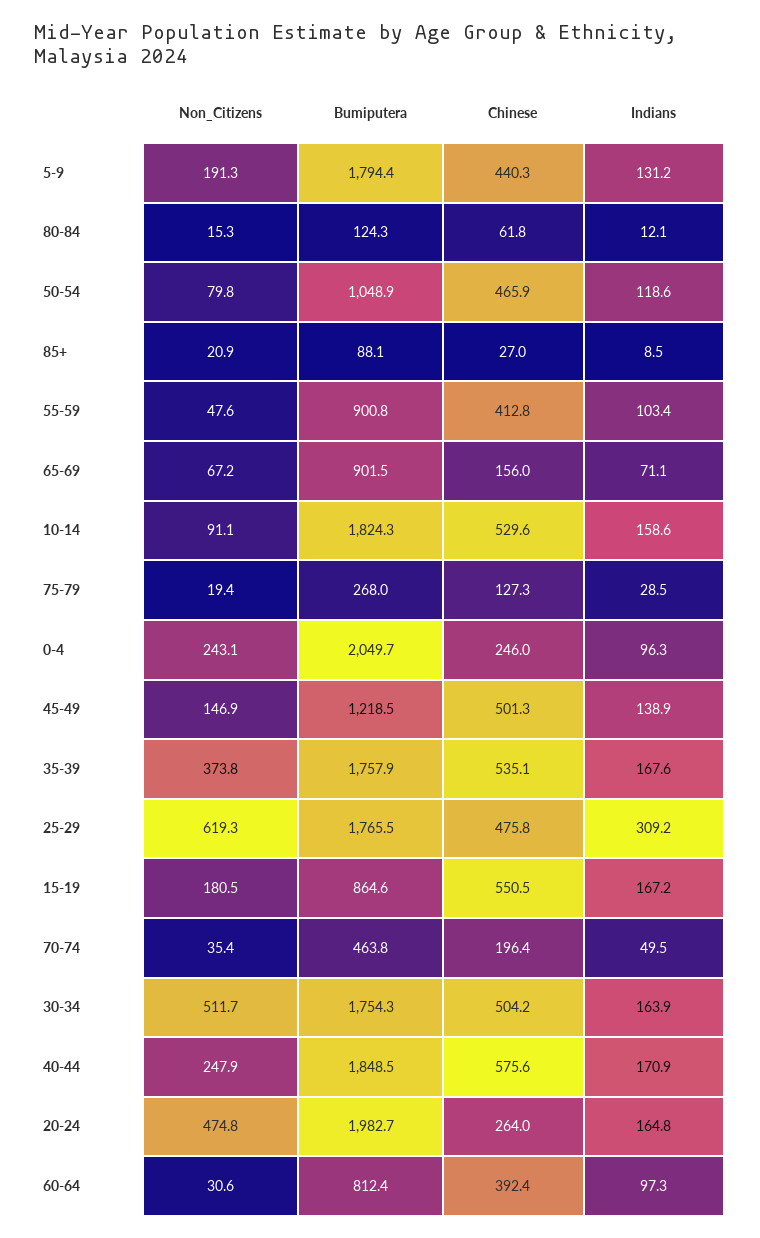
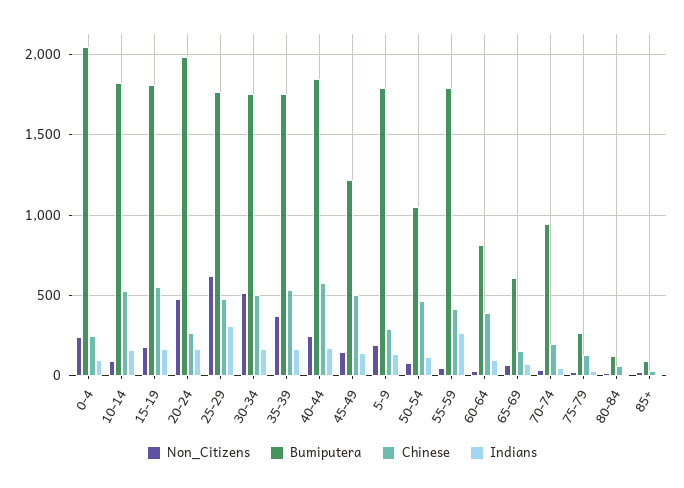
Chinese, 5-9: 440.3 -> 300
Bumiputera, 55-59: 900.8 -> 1800
Indians, 55-59: 103.4 -> 250
Bumiputera, 65-69: 901.5 -> 600
Bumiputera, 15-19: 864.6 -> 1800
Bumiputera, 70-74: 463.8 -> 950

